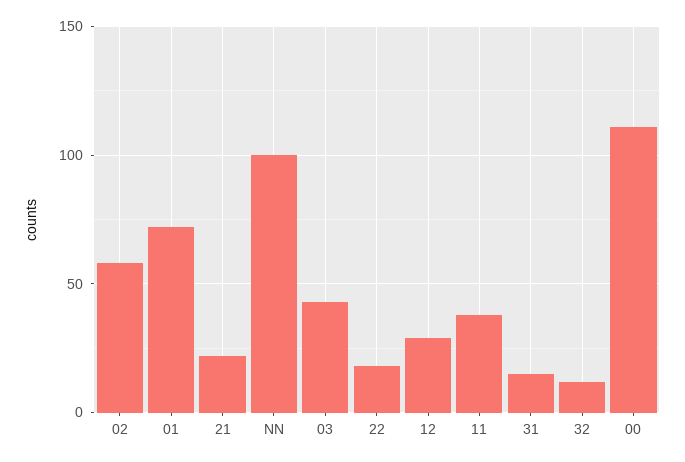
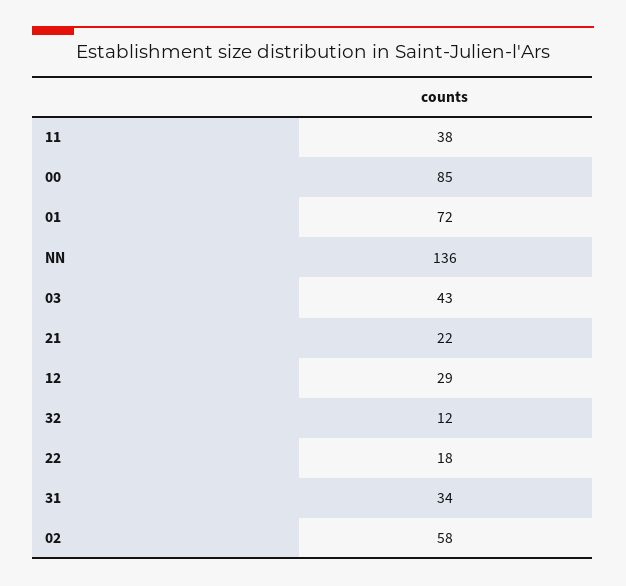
NN: 100 -> 136
31: 15 -> 34
00: 110 -> 85

